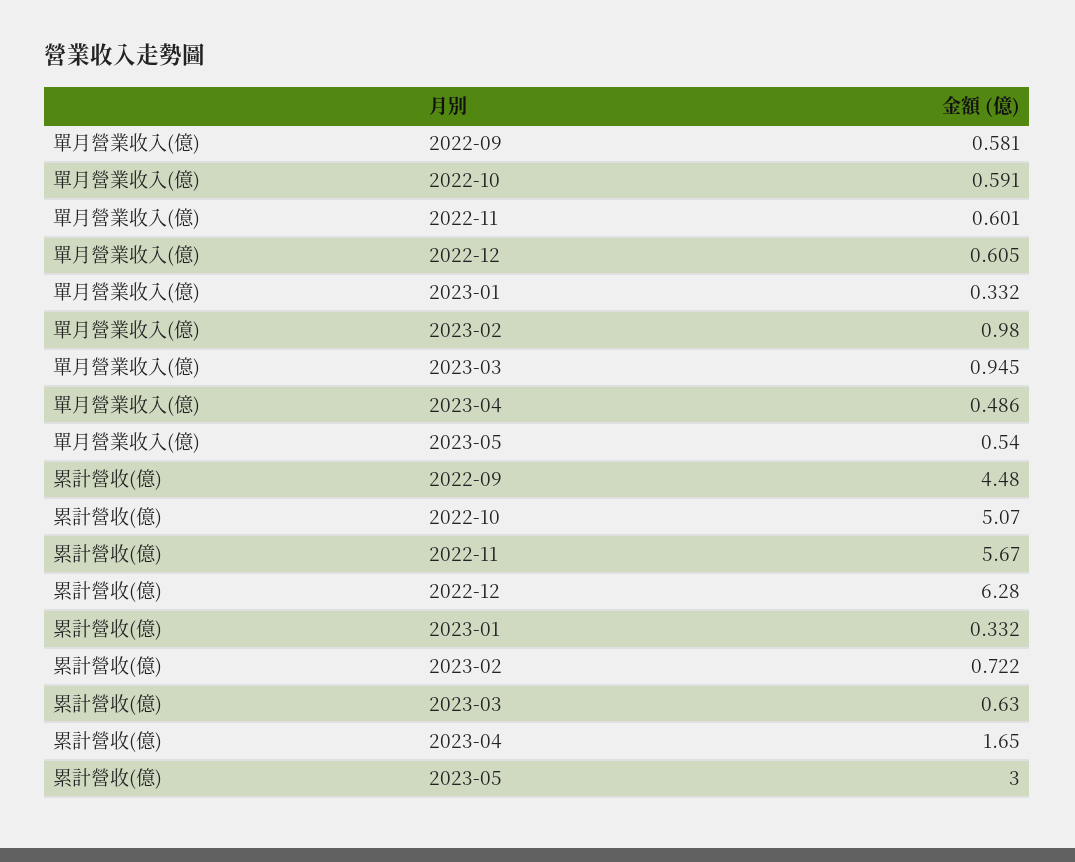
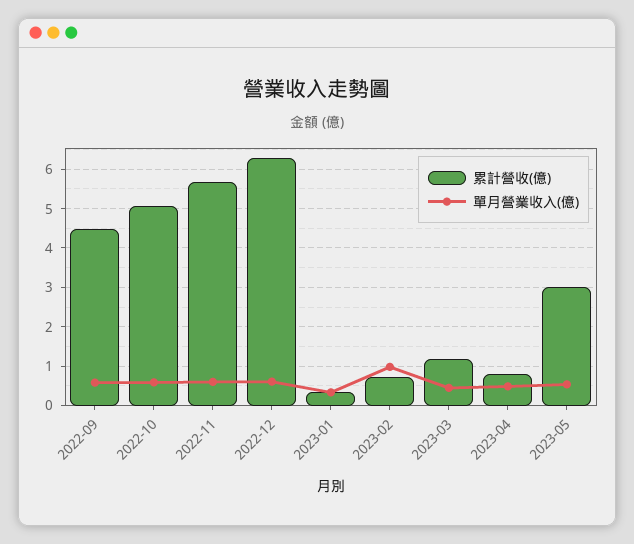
單月營業收入(億), 2023-03: 0.945 -> 0.4
累計營收(億), 2023-03: 0.63 -> 1.2
累計營收(億), 2023-04: 1.65 -> 0.8

